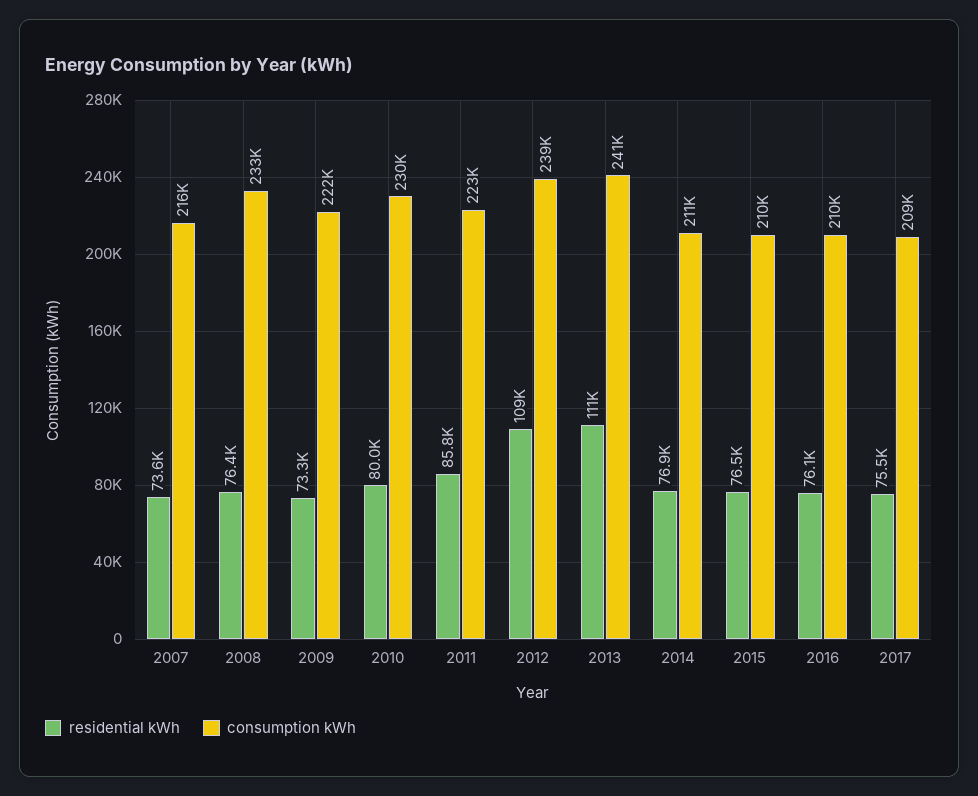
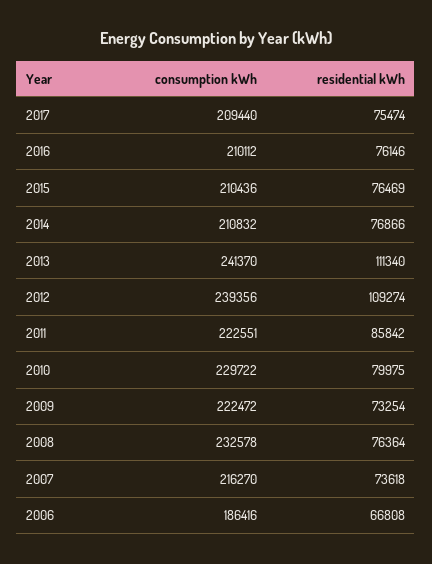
consumption kWh, 2006: none -> 186416
residential kWh, 2006: none -> 66808

